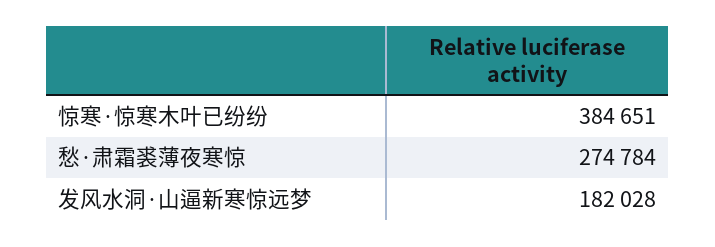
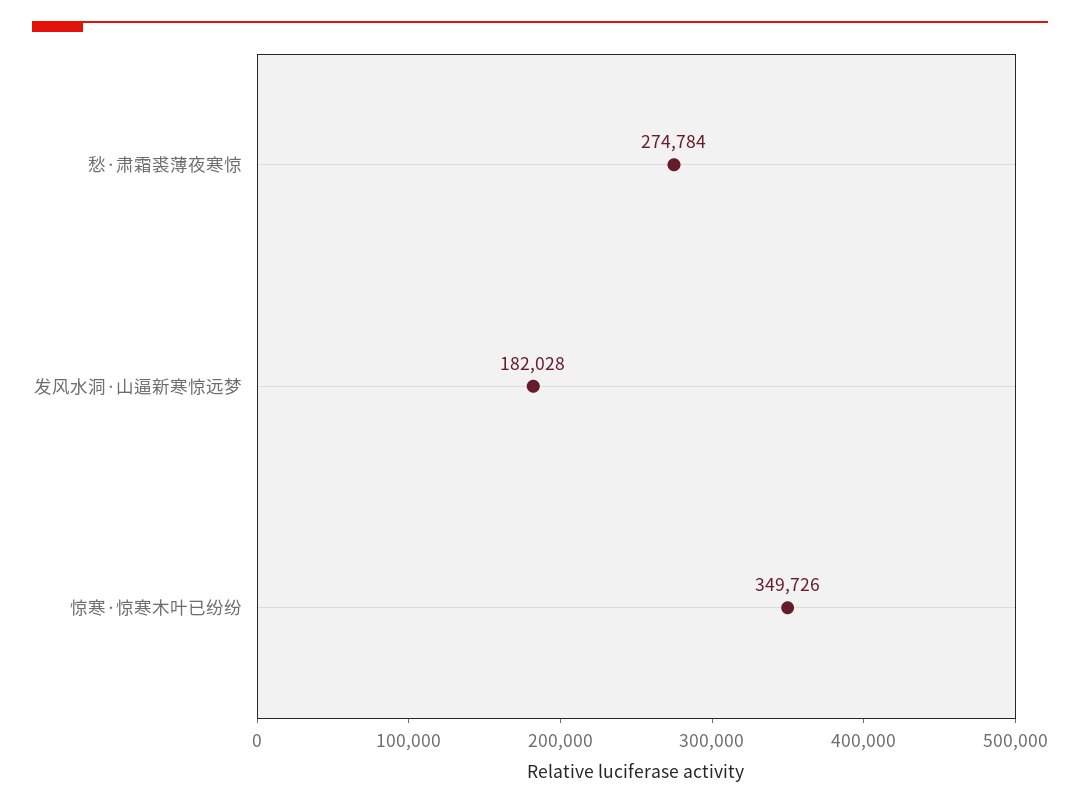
惊寒·惊寒木叶已纷纷: 384651 -> 349726

